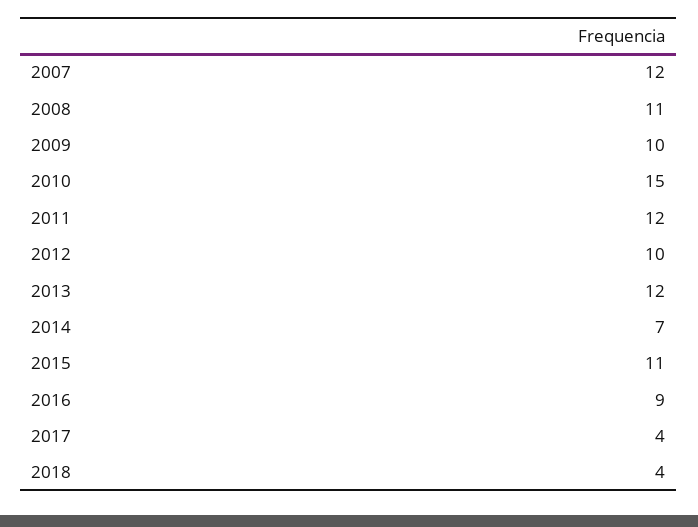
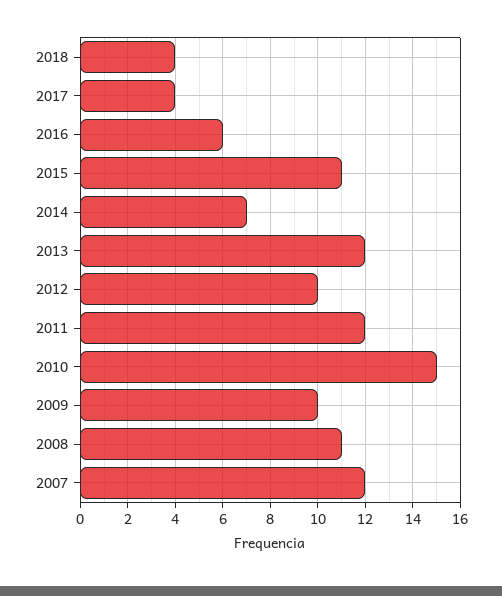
2016: 9 -> 6

